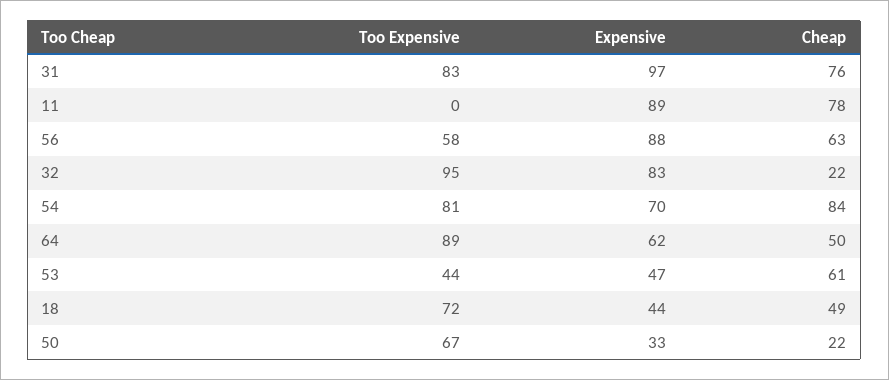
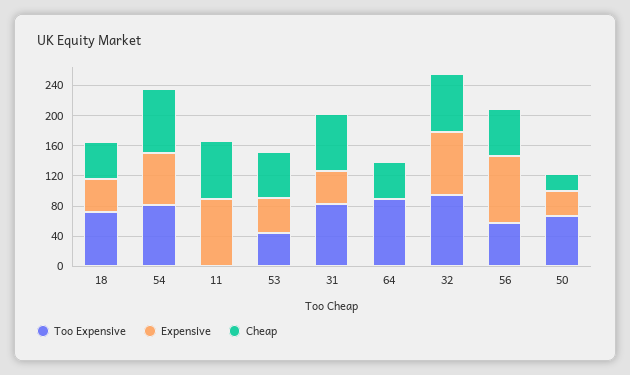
Expensive, 31: 97 -> 40
Cheap, 32: 22 -> 80
Expensive, 64: 62 -> 0

